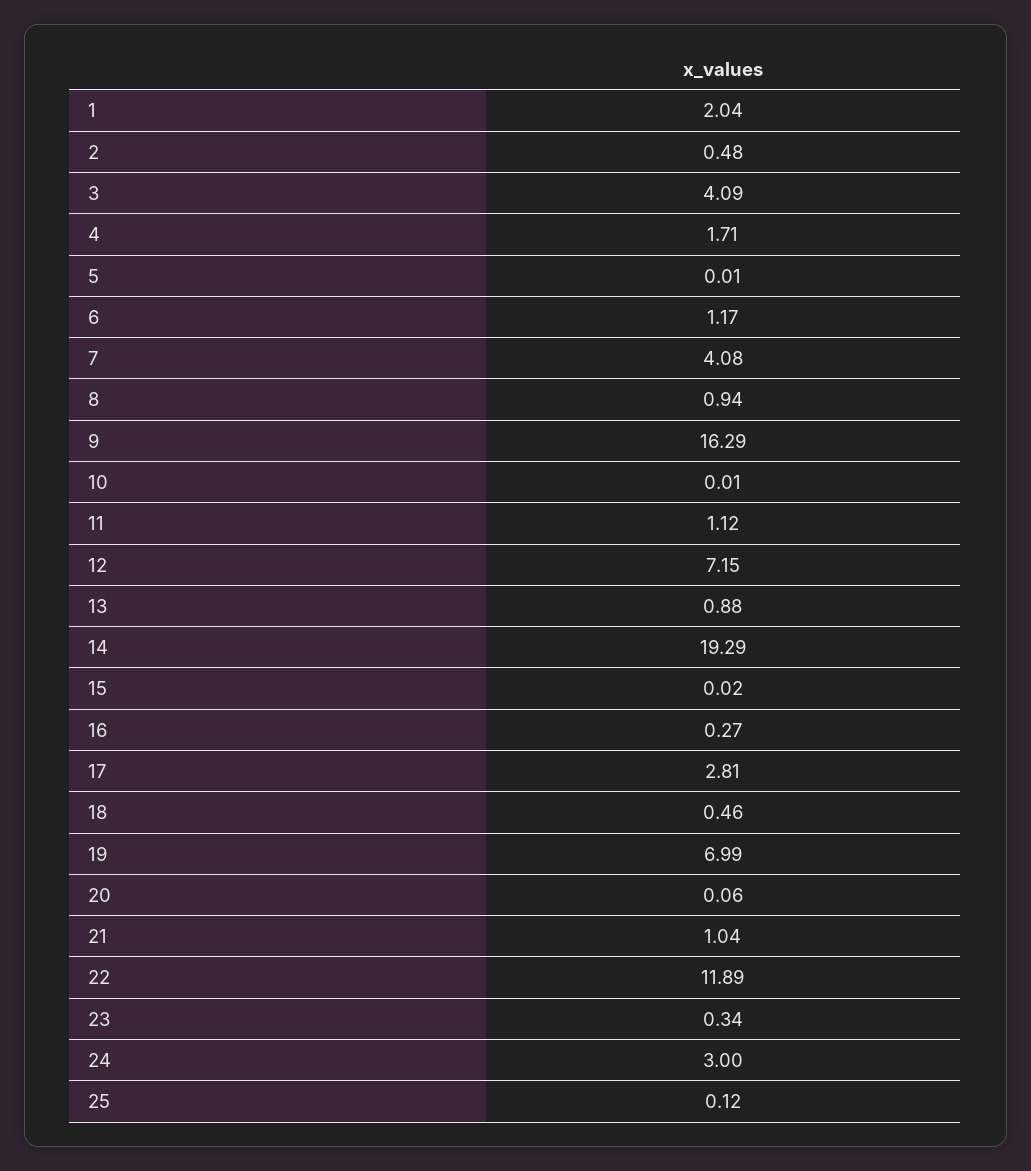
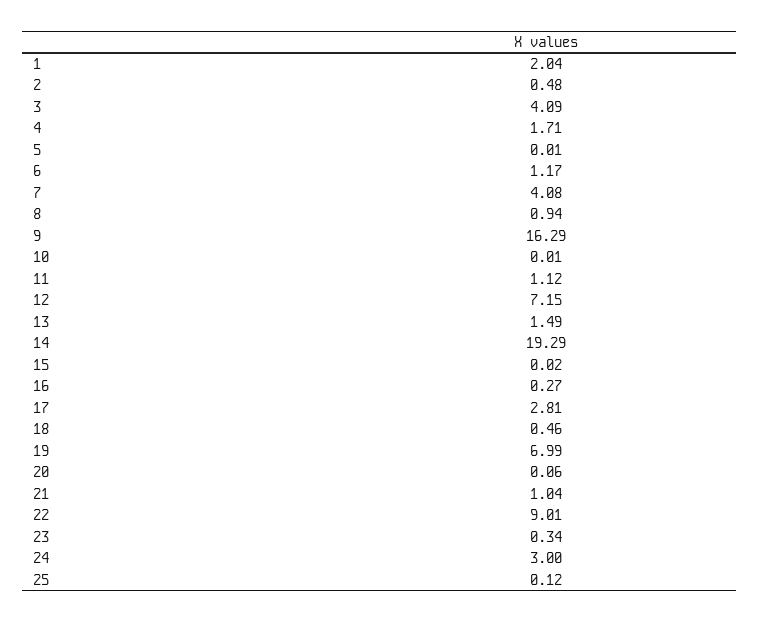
13: 0.88 -> 1.49
22: 11.89 -> 9.01

